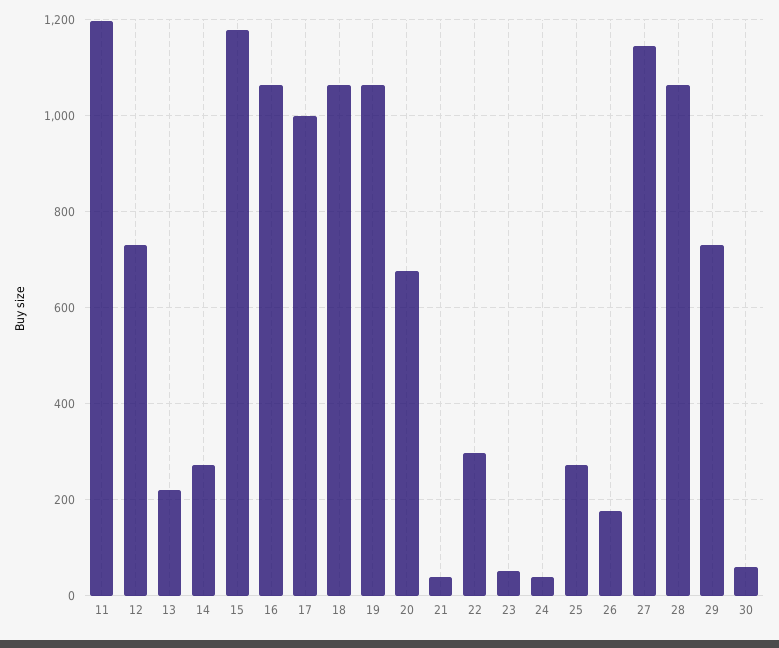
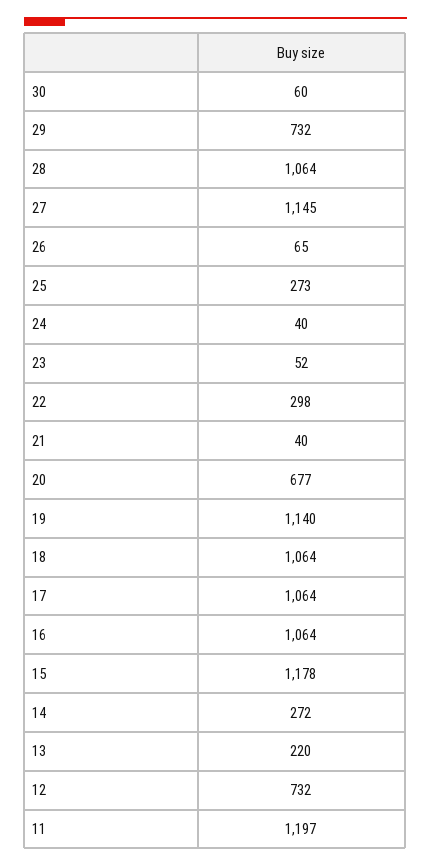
17: 1000 -> 1064
19: 1060 -> 1140
26: 180 -> 65

